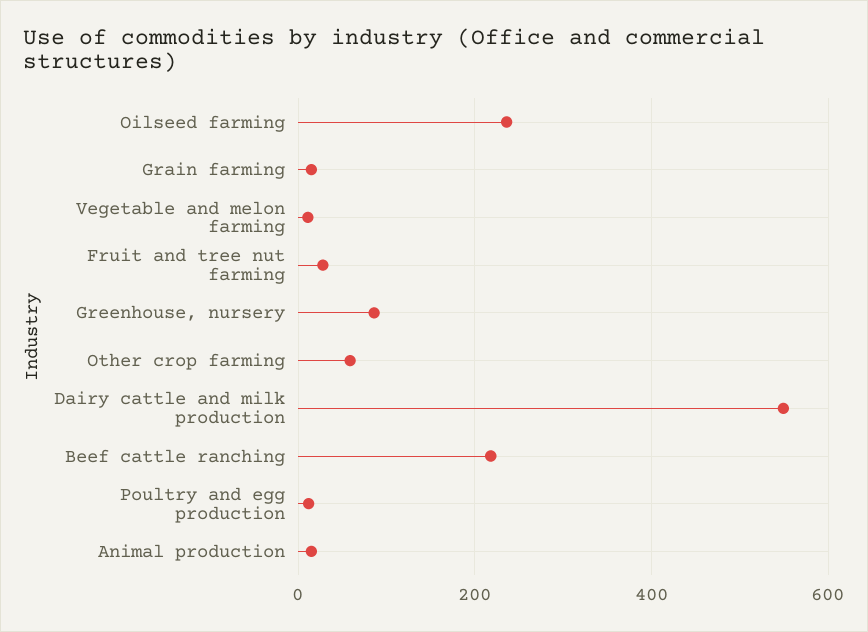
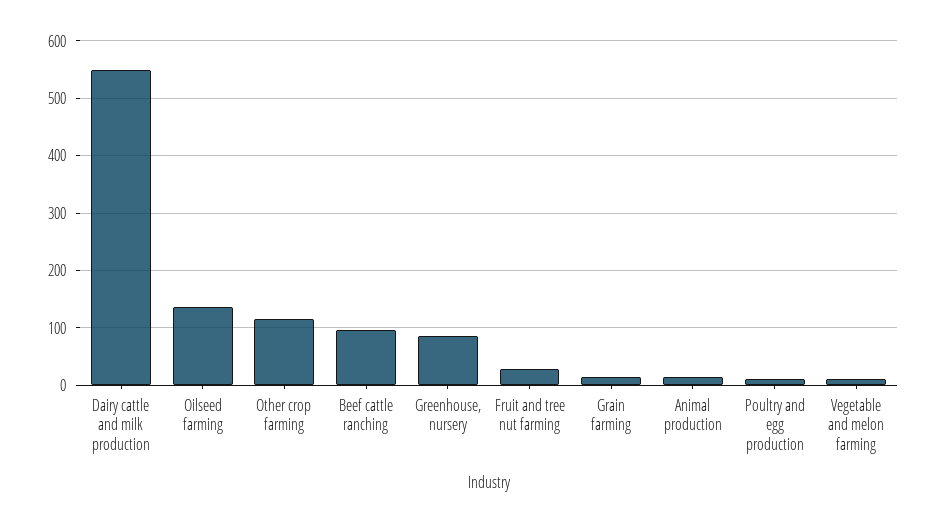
Oilseed farming: 240 -> 140
Other crop farming: 60 -> 120
Beef cattle ranching: 220 -> 100

